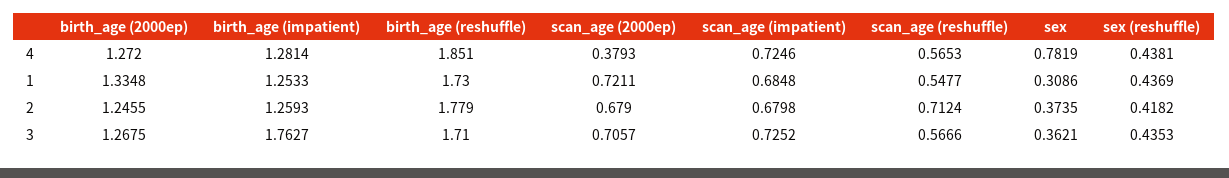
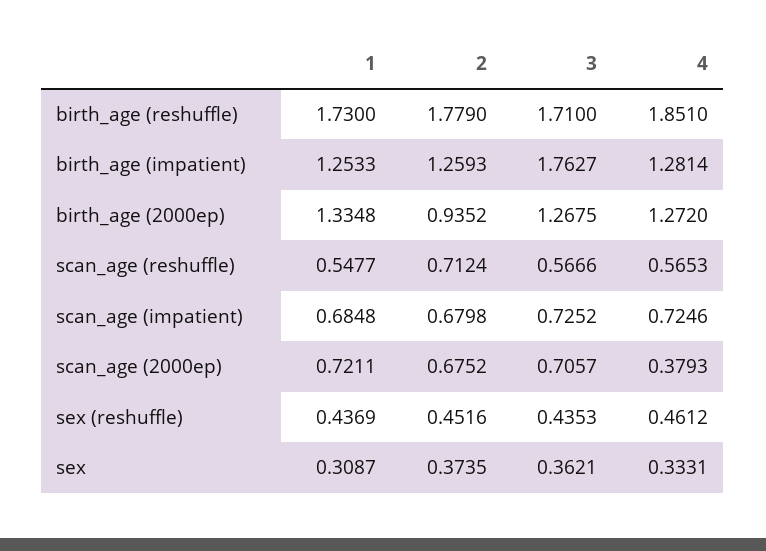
sex, 4: 0.7819 -> 0.3331
sex (reshuffle), 4: 0.4381 -> 0.4612
sex, 1: 0.3086 -> 0.3087
birth_age (2000ep), 2: 1.2455 -> 0.9352
scan_age (2000ep), 2: 0.679 -> 0.6752
sex (reshuffle), 2: 0.4182 -> 0.4516

